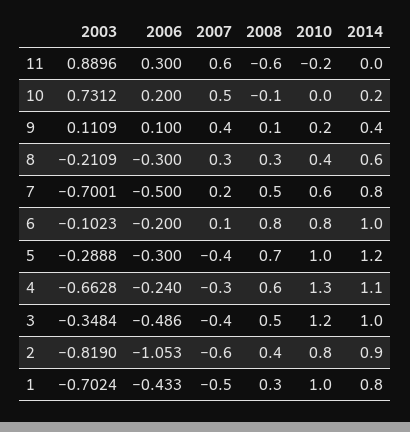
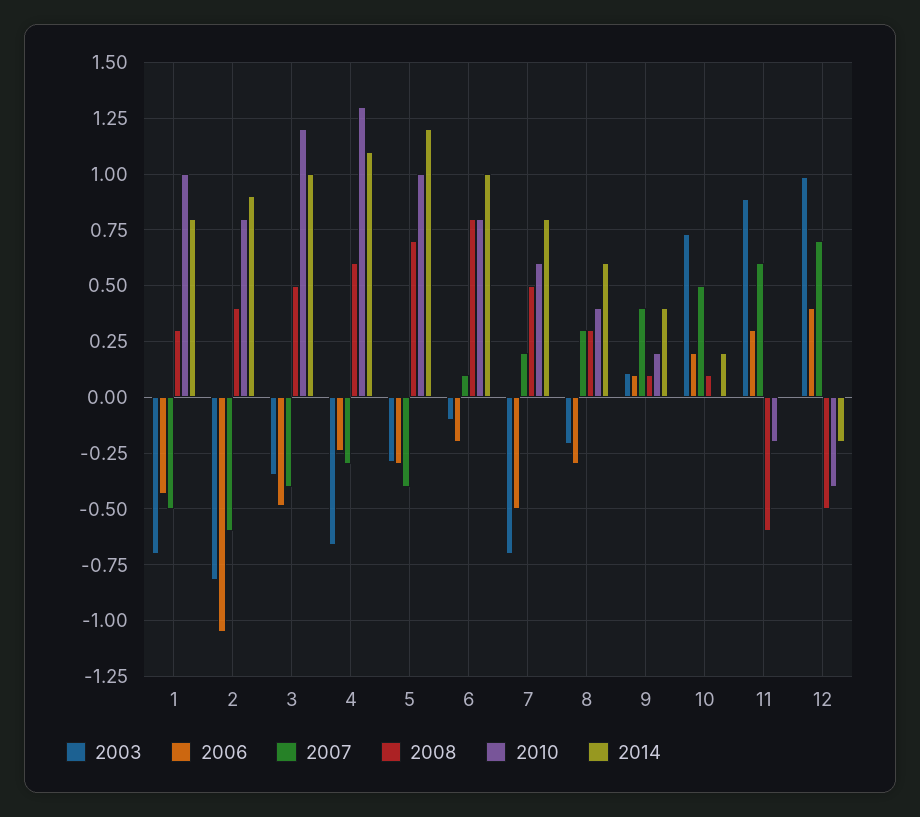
2008, 10: -0.1 -> 0.1
2003, 12: none -> 1
2006, 12: none -> 0.4
2007, 12: none -> 0.7
2008, 12: none -> -0.5
2010, 12: none -> -0.4
2014, 12: none -> -0.2

